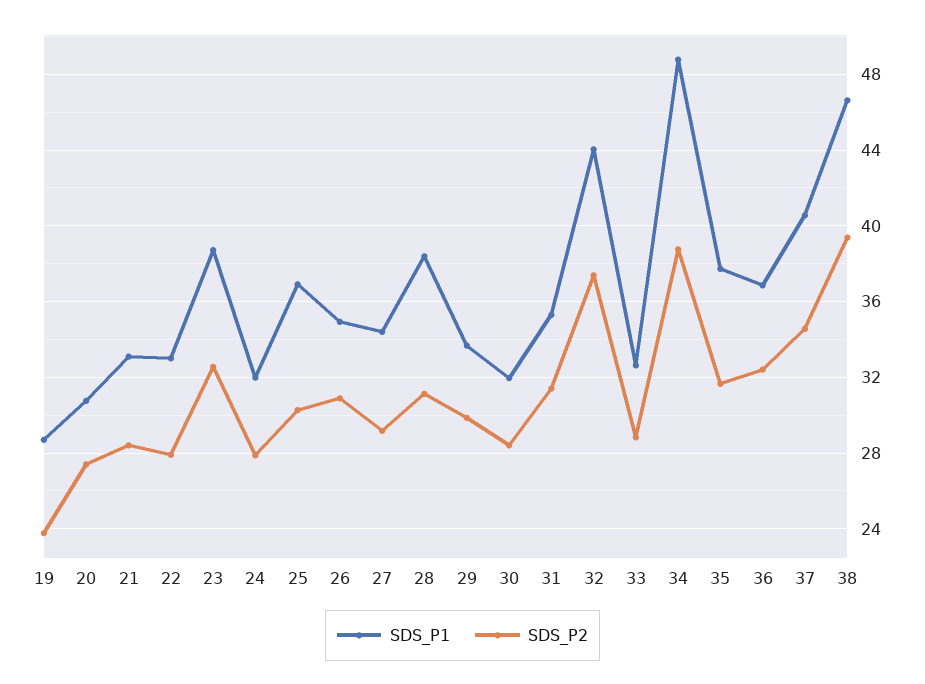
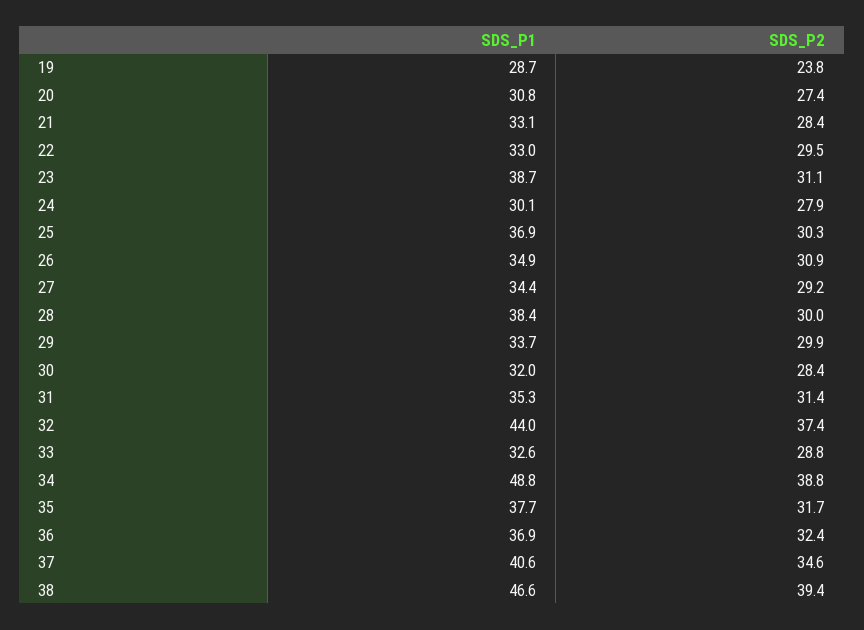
SDS_P2, 22: 28 -> 29.5
SDS_P2, 23: 32.5 -> 31.1
SDS_P1, 24: 32 -> 30.1
SDS_P2, 28: 31 -> 30

